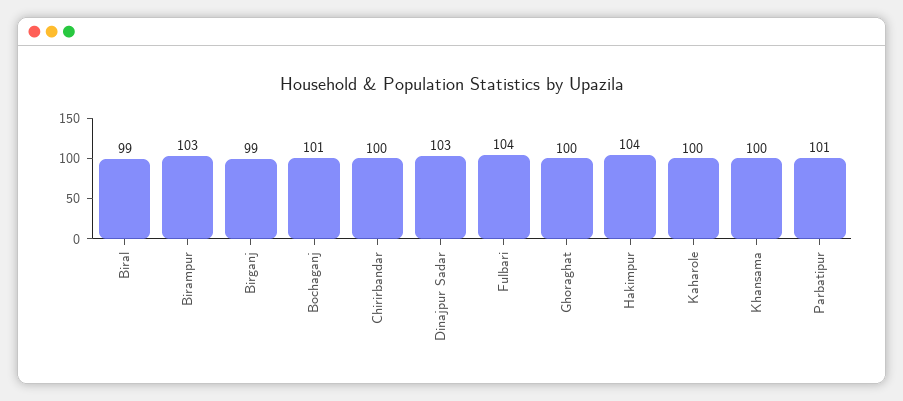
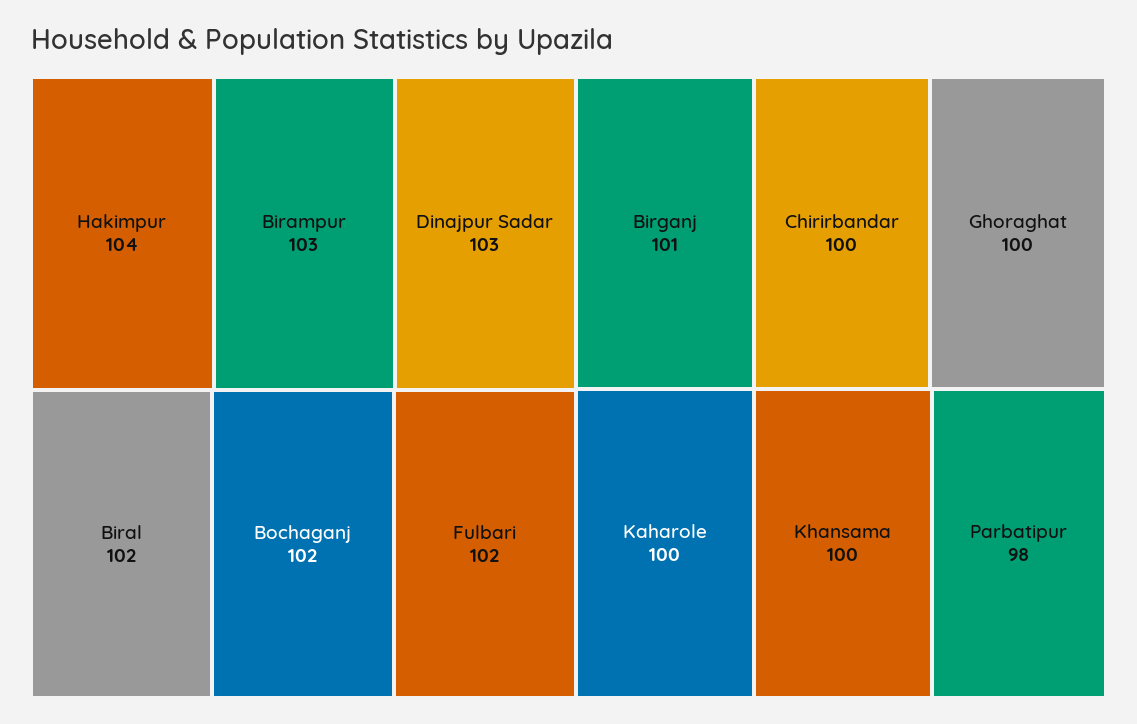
Biral: 99 -> 102
Birganj: 99 -> 101
Bochaganj: 101 -> 102
Fulbari: 104 -> 102
Parbatipur: 101 -> 98

